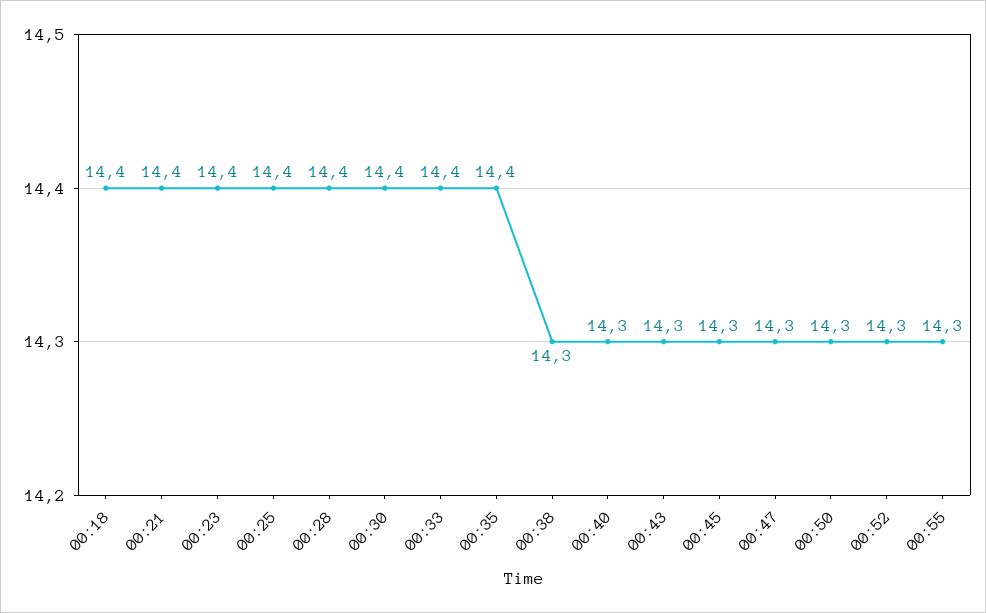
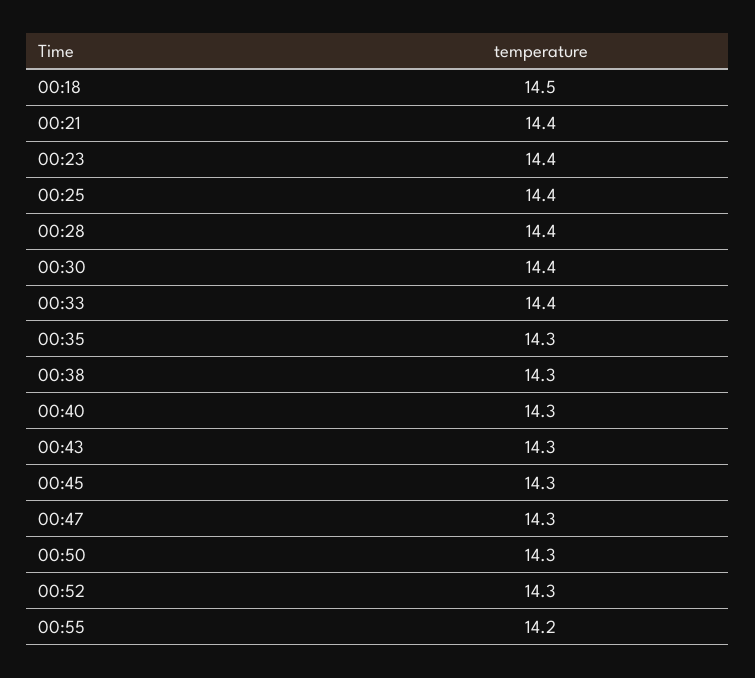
00:18: 14.4 -> 14.5
00:35: 14.4 -> 14.3
00:55: 14.3 -> 14.2

